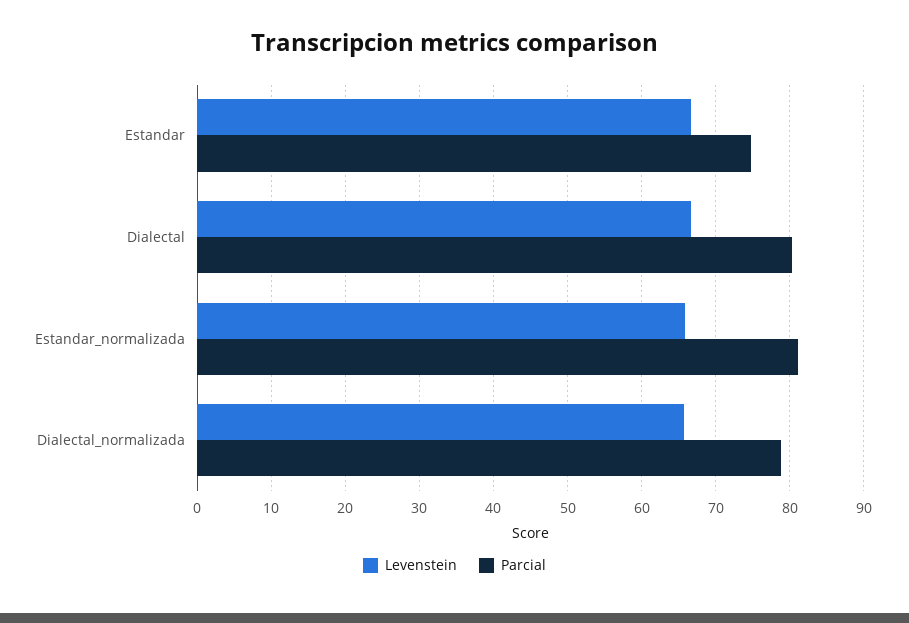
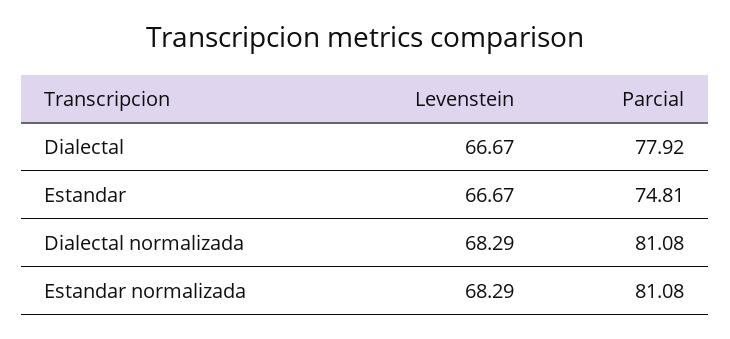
Parcial, Dialectal: 80 -> 77.92
Levenstein, Estandar_normalizada: 66 -> 68.29
Levenstein, Dialectal_normalizada: 66 -> 68.29
Parcial, Dialectal_normalizada: 79 -> 81.08

